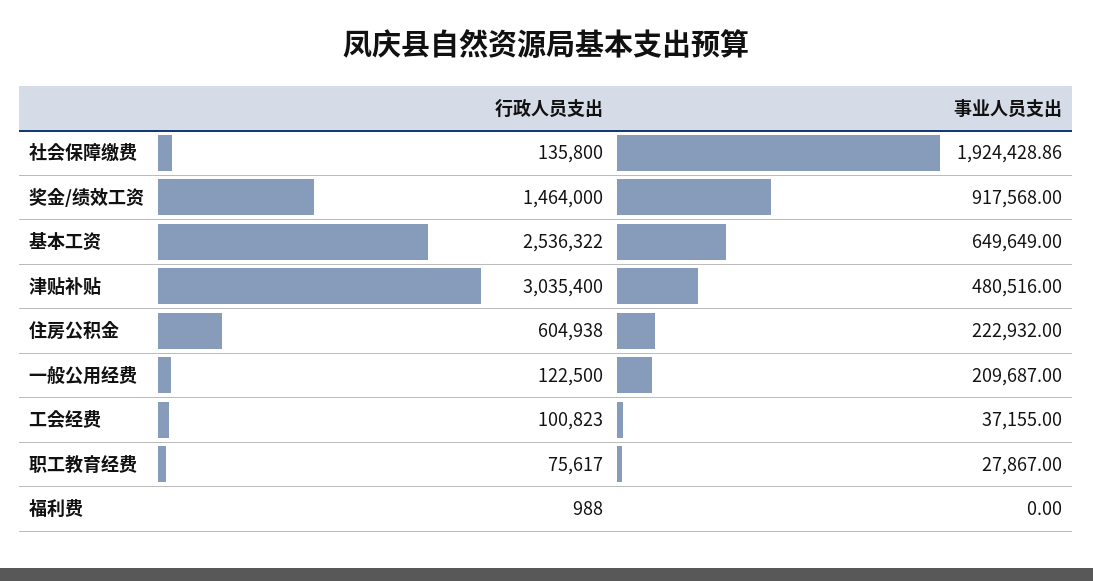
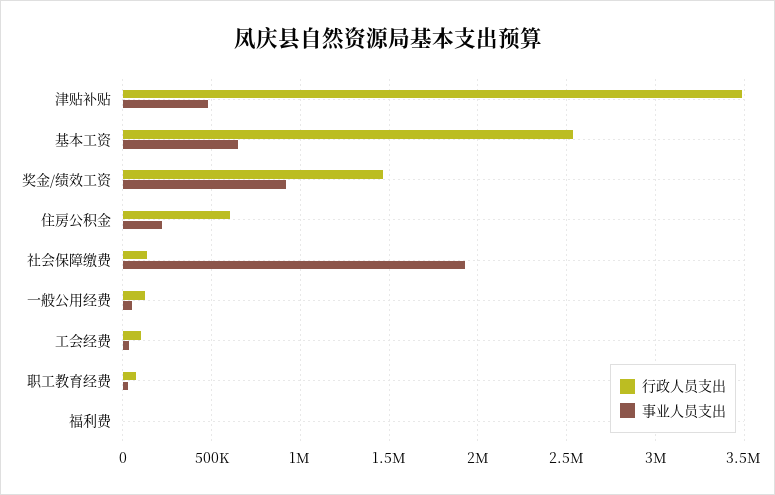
行政人员支出, 津贴补贴: 3035400 -> 3500000
事业人员支出, 一般公用经费: 209687 -> 50000

